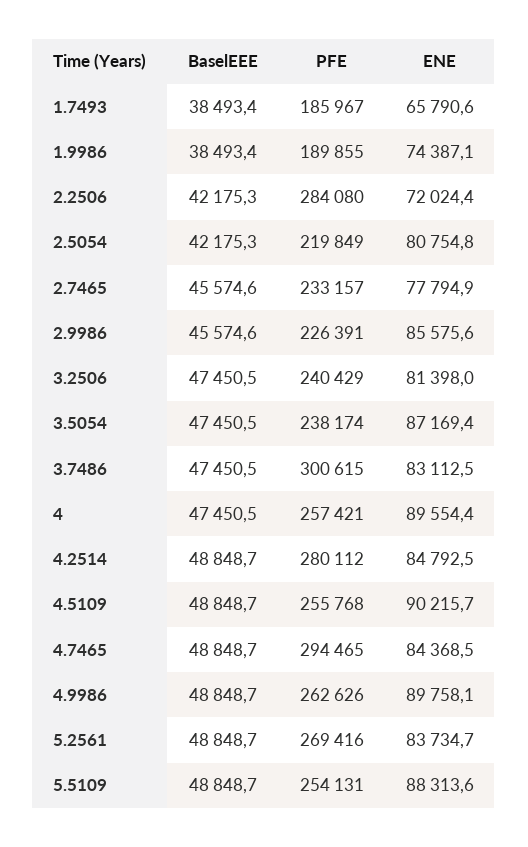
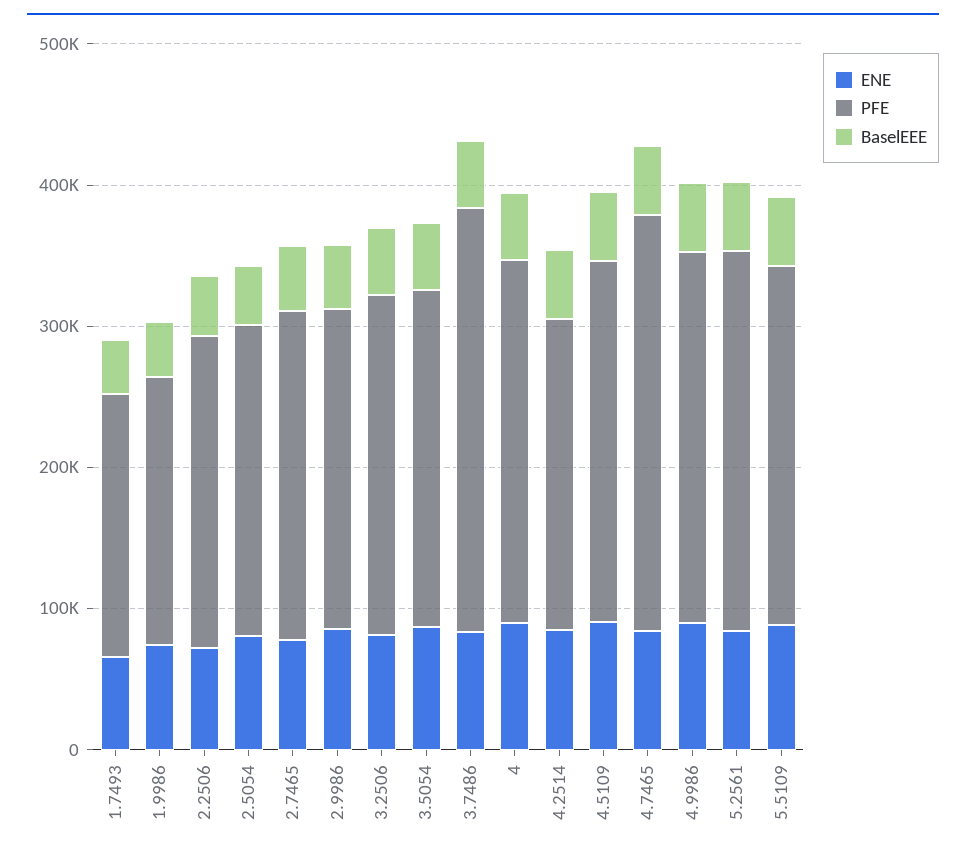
PFE, 2.2506: 284080 -> 220000
PFE, 4.2514: 280112 -> 220000

